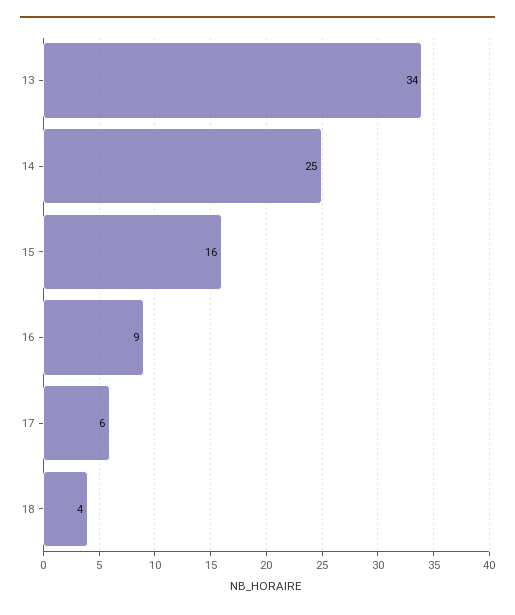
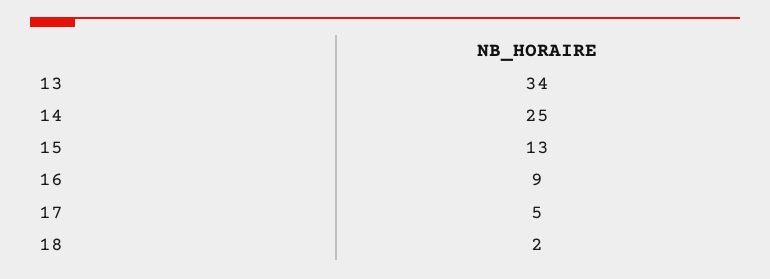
15: 16 -> 13
17: 6 -> 5
18: 4 -> 2

